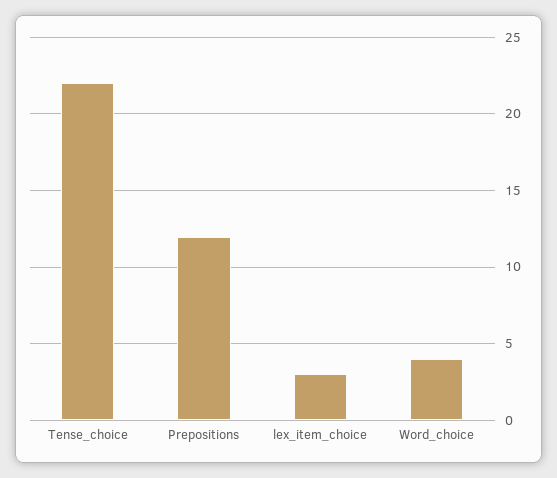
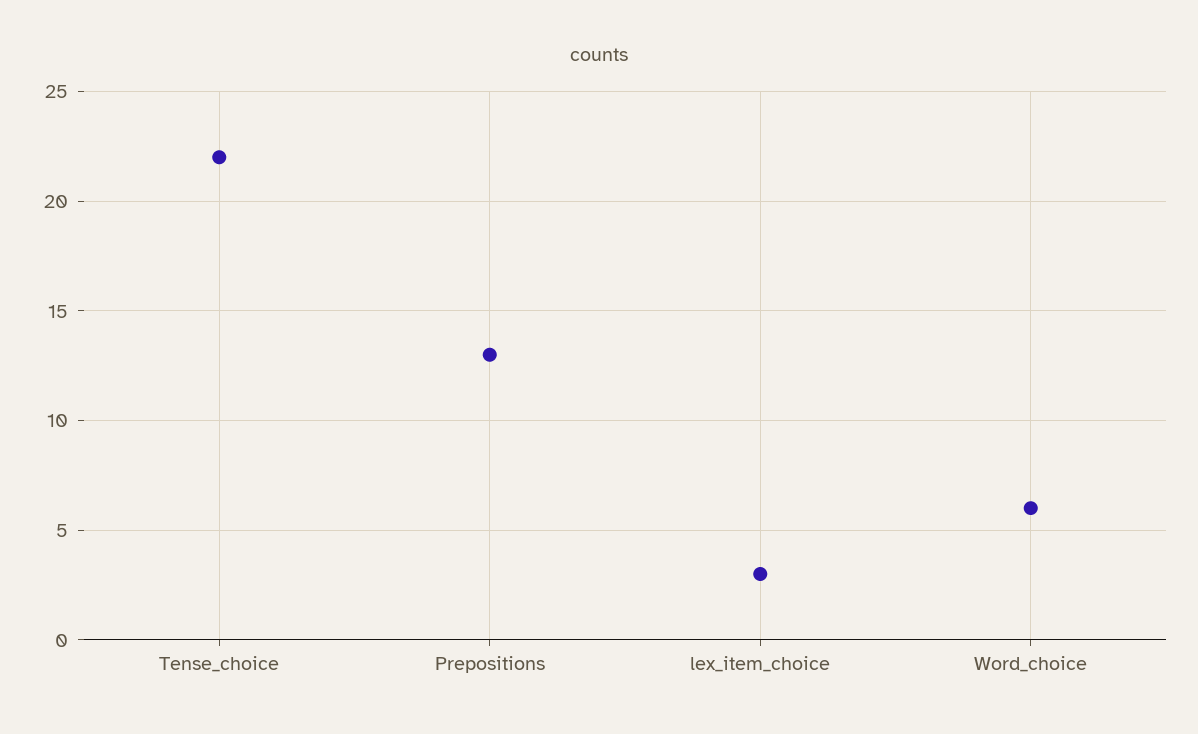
Prepositions: 12 -> 13
Word_choice: 4 -> 6

